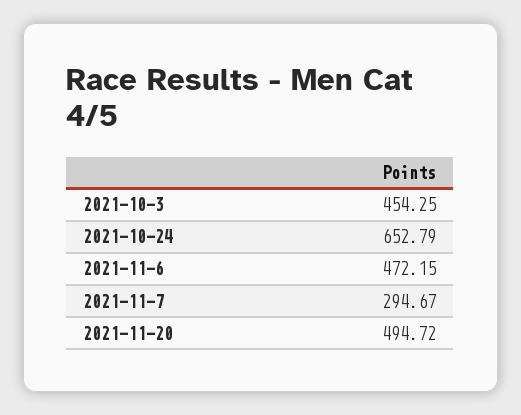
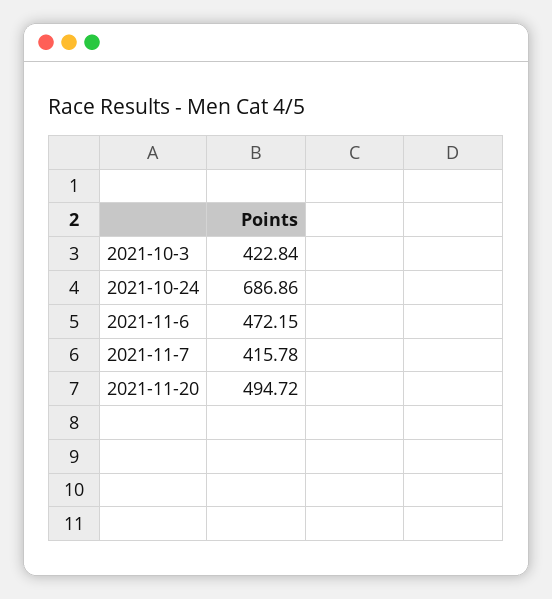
2021-10-3: 454.25 -> 422.84
2021-10-24: 652.79 -> 686.86
2021-11-7: 294.67 -> 415.78

